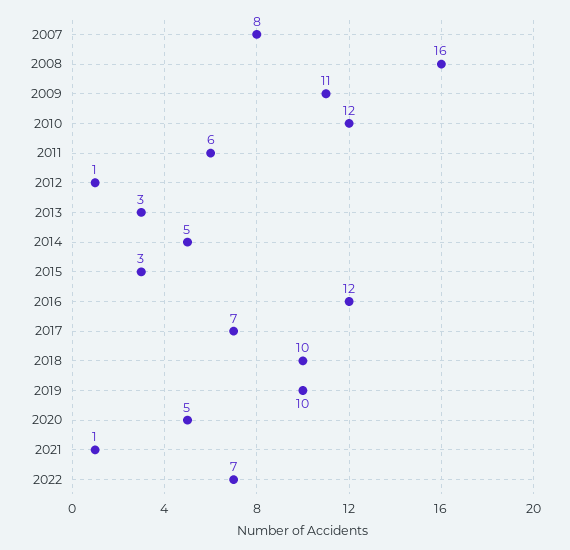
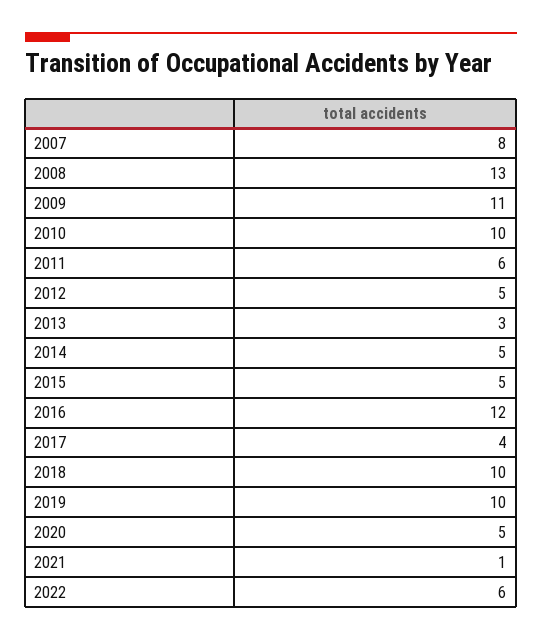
2008: 16 -> 13
2010: 12 -> 10
2012: 1 -> 5
2015: 3 -> 5
2017: 7 -> 4
2022: 7 -> 6

